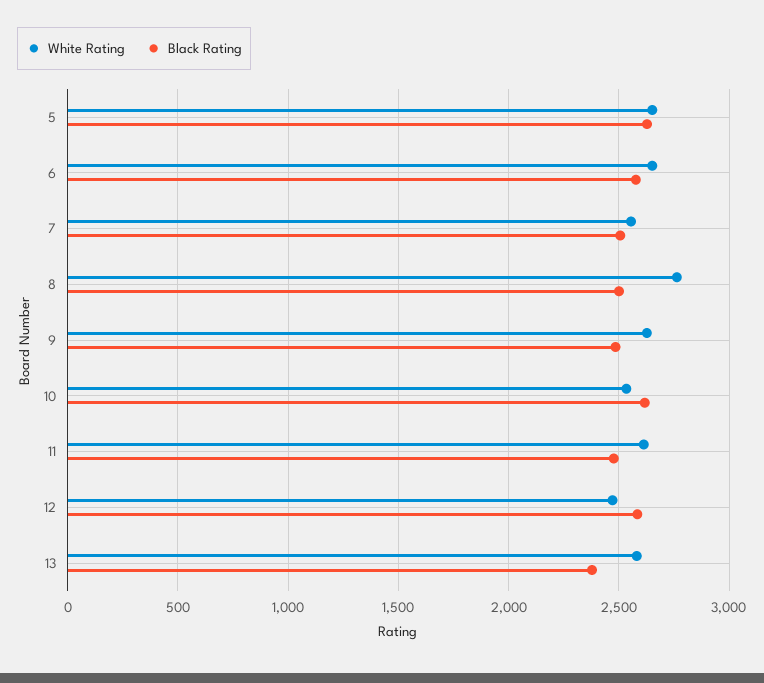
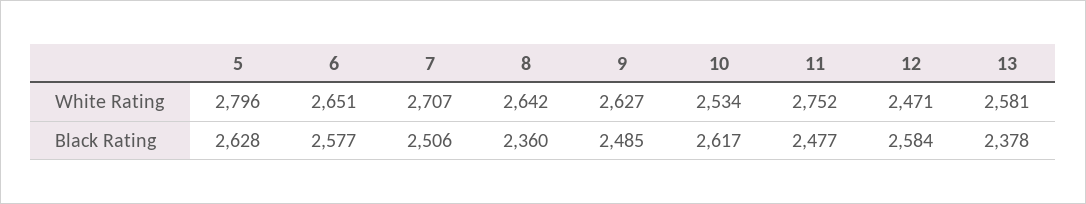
White Rating, 5: 2650 -> 2796
White Rating, 7: 2550 -> 2707
White Rating, 8: 2750 -> 2642
Black Rating, 8: 2500 -> 2360
White Rating, 11: 2600 -> 2752

